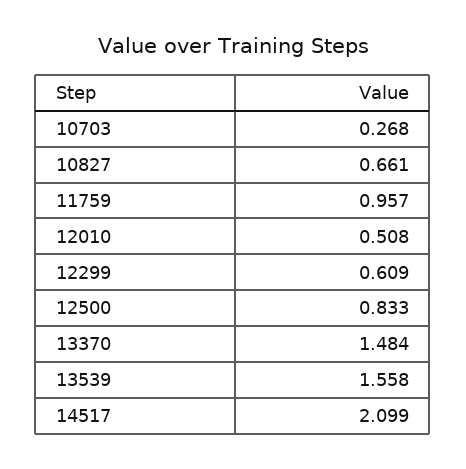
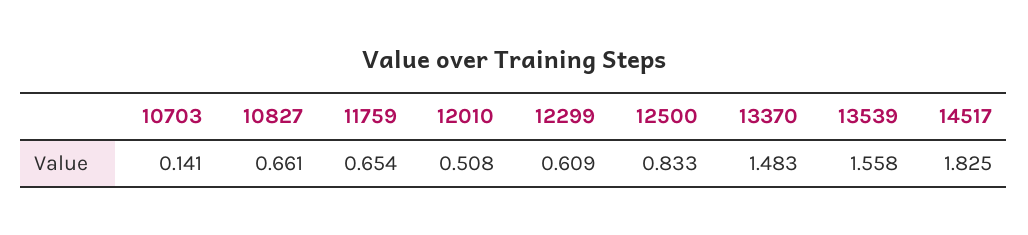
10703: 0.268 -> 0.141
11759: 0.957 -> 0.654
13370: 1.484 -> 1.483
14517: 2.099 -> 1.825

